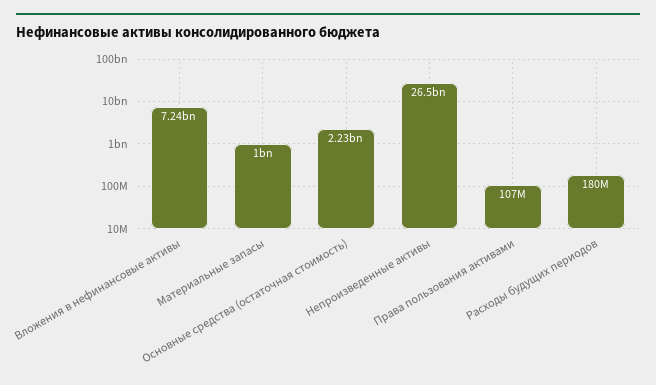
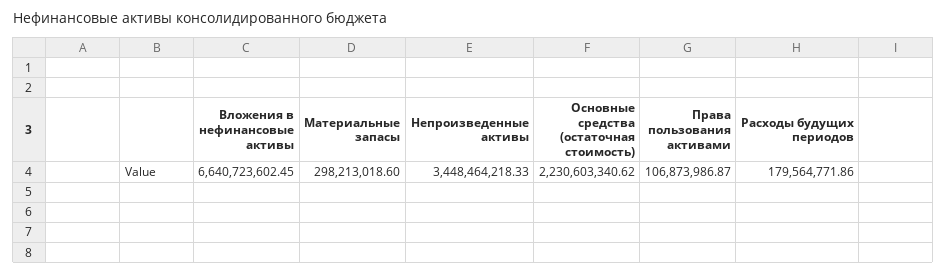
Вложения в нефинансовые активы: 7240000000 -> 6640723602.45
Материальные запасы: 1000000000 -> 298213018.6
Непроизведенные активы: 26500000000 -> 3448464218.33

